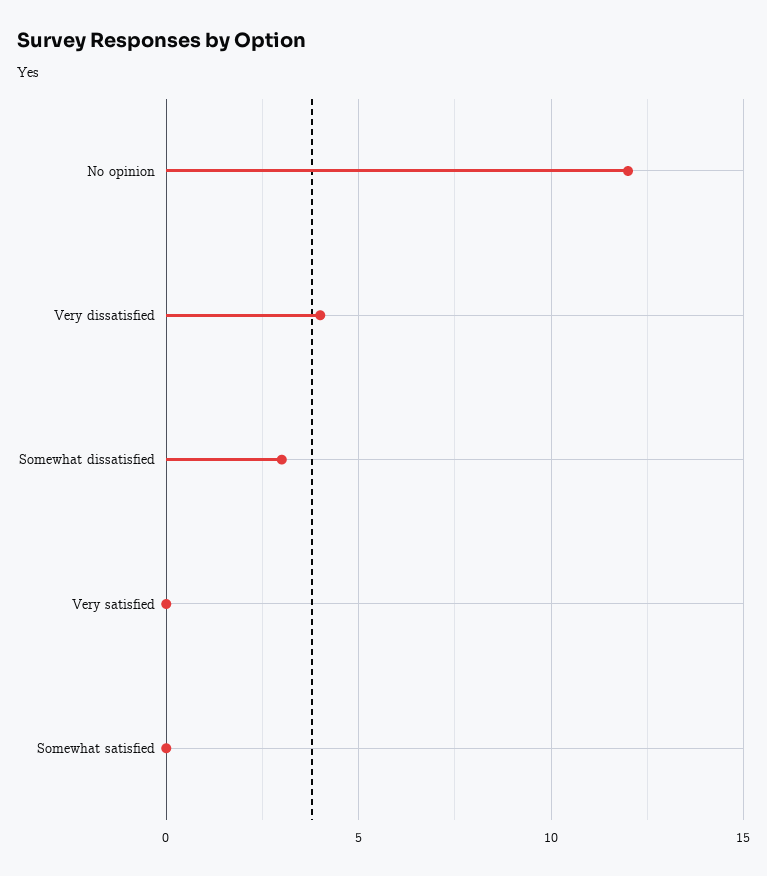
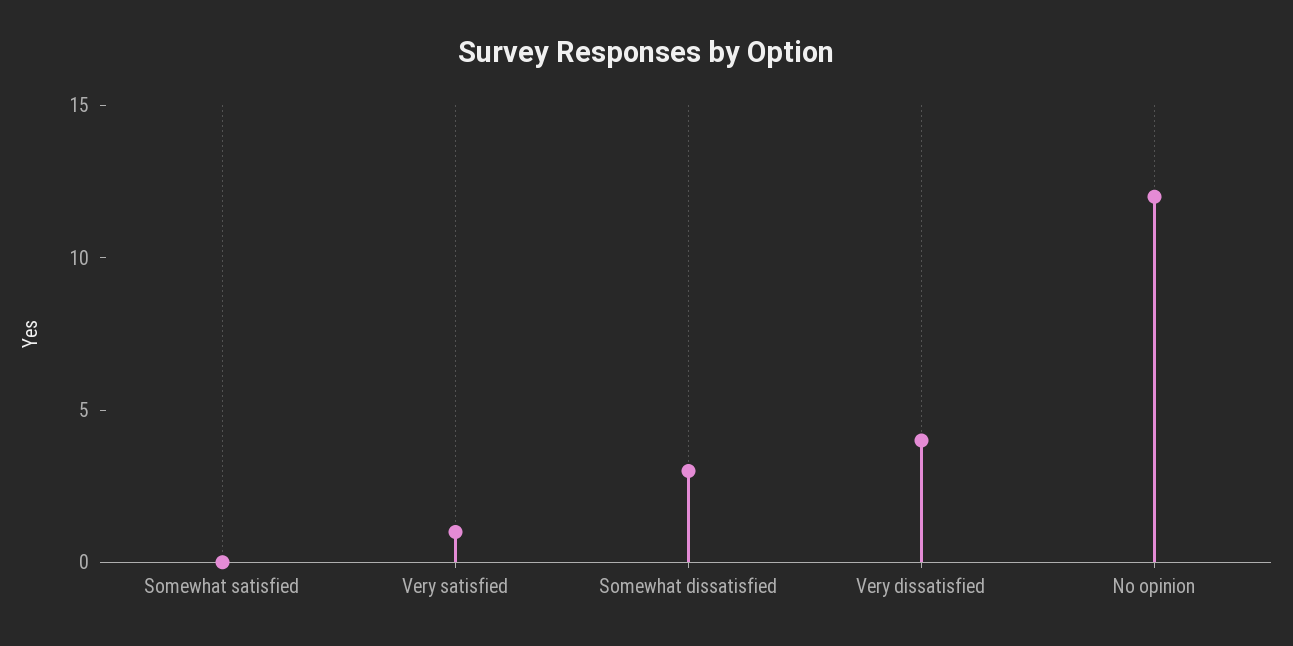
Very satisfied: 0 -> 1

